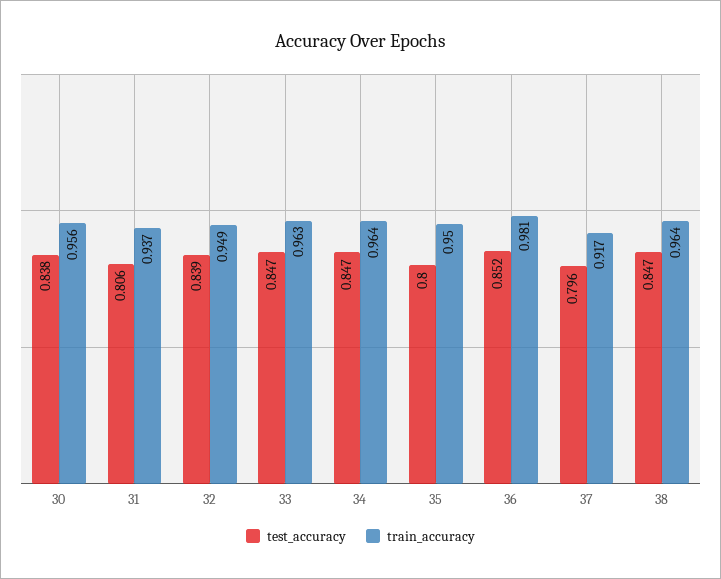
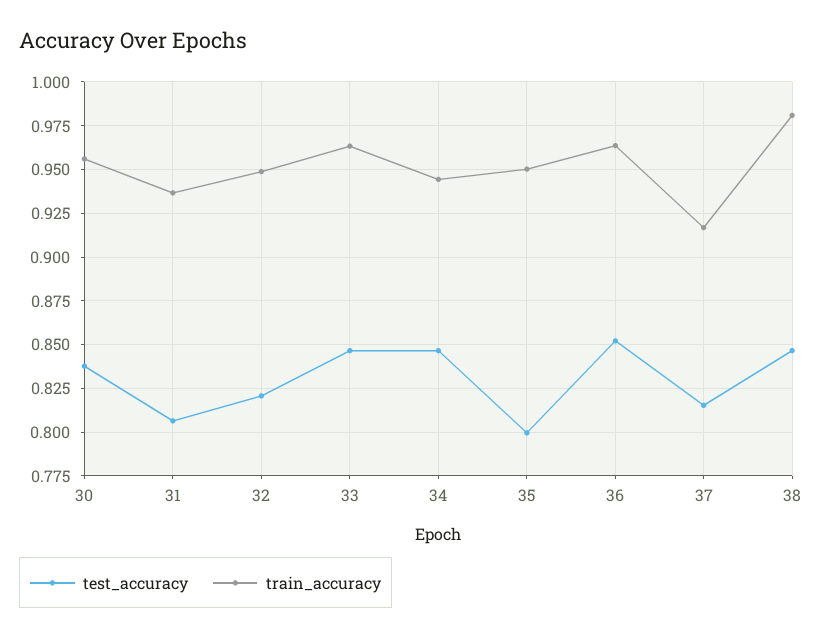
test_accuracy, 32: 0.839 -> 0.82
train_accuracy, 34: 0.964 -> 0.945
train_accuracy, 36: 0.981 -> 0.965
test_accuracy, 37: 0.796 -> 0.815
train_accuracy, 38: 0.964 -> 0.98

